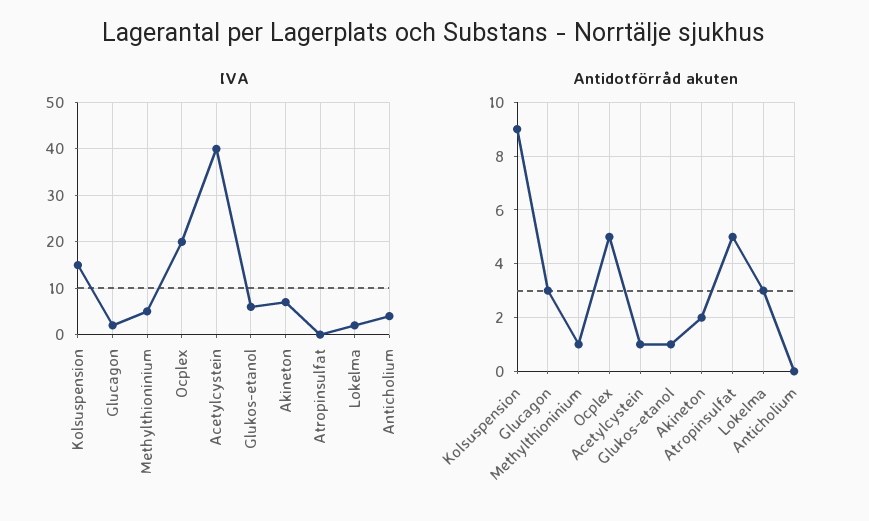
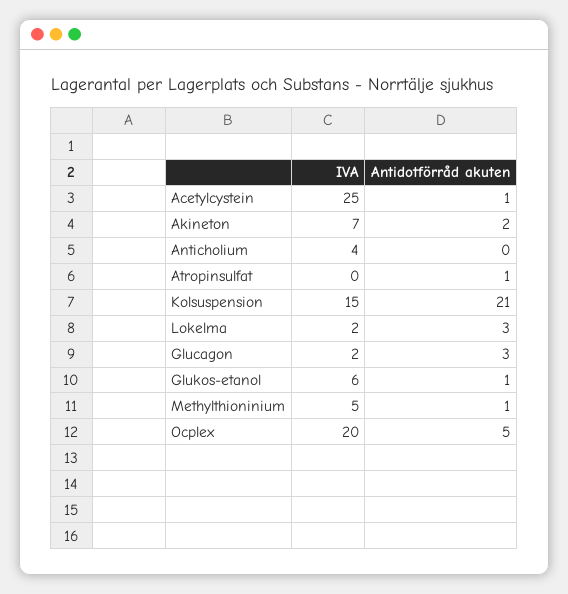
IVA, Acetylcystein: 40 -> 25
Antidotförråd akuten, Kolsuspension: 9 -> 21
Antidotförråd akuten, Atropinsulfat: 5 -> 1

